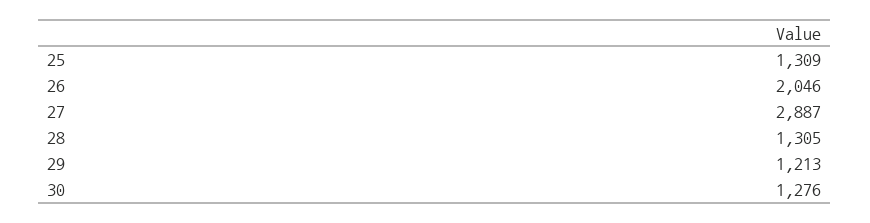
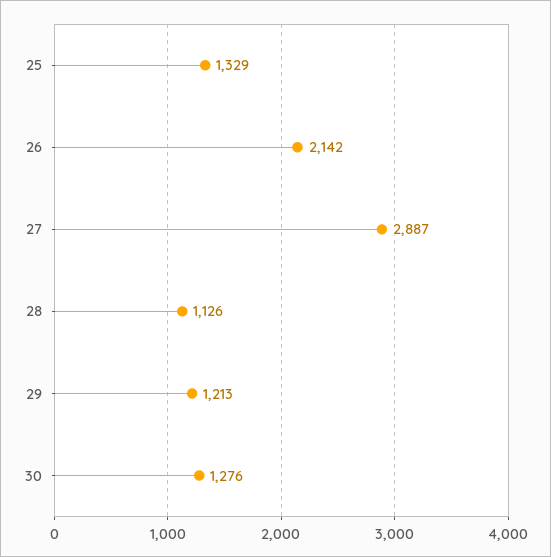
25: 1309 -> 1329
26: 2046 -> 2142
28: 1305 -> 1126

